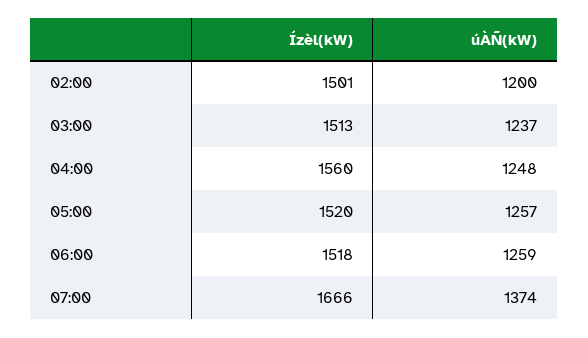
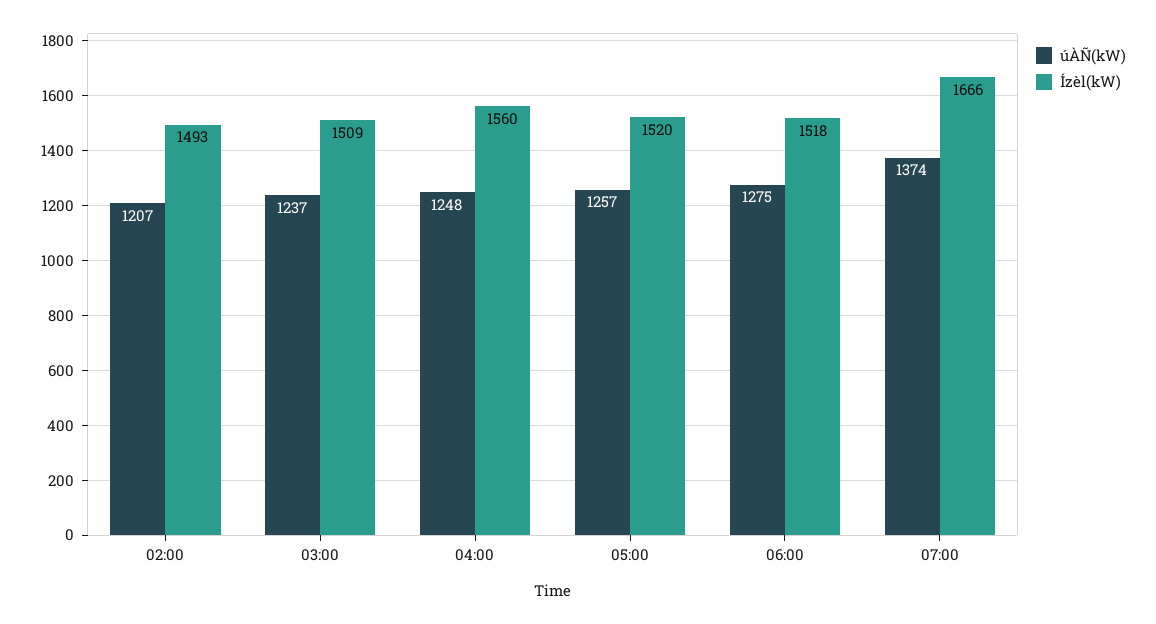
Ízèl(kW), 02:00: 1501 -> 1493
úÀÑ(kW), 02:00: 1200 -> 1207
Ízèl(kW), 03:00: 1513 -> 1509
úÀÑ(kW), 06:00: 1259 -> 1275

